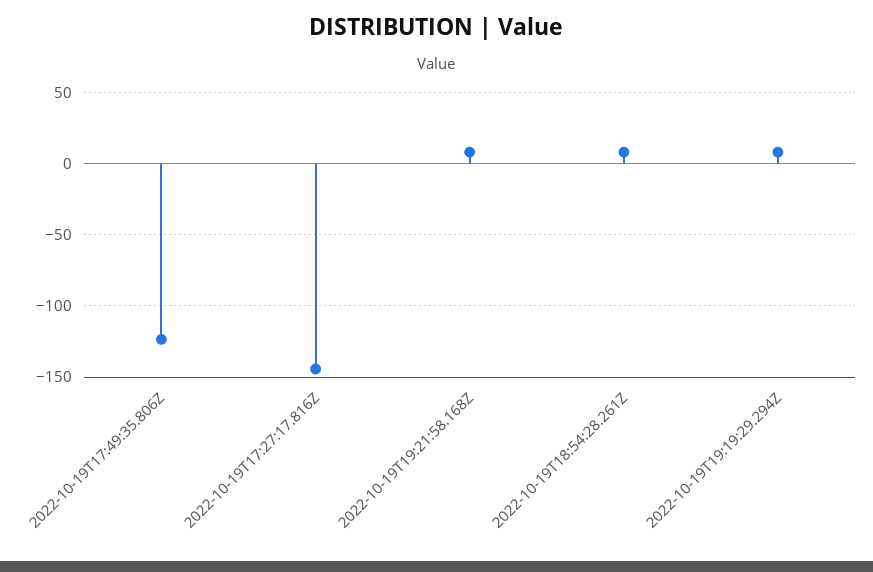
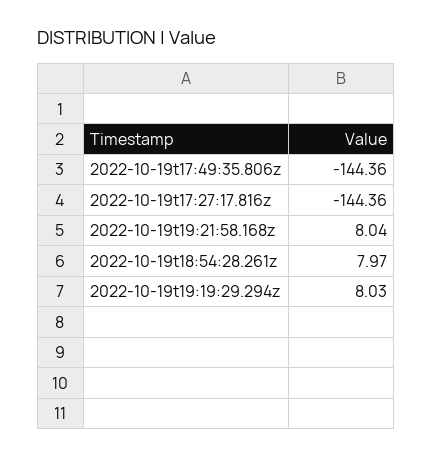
2022-10-19T17:49:35.806Z: -125 -> -144.36

